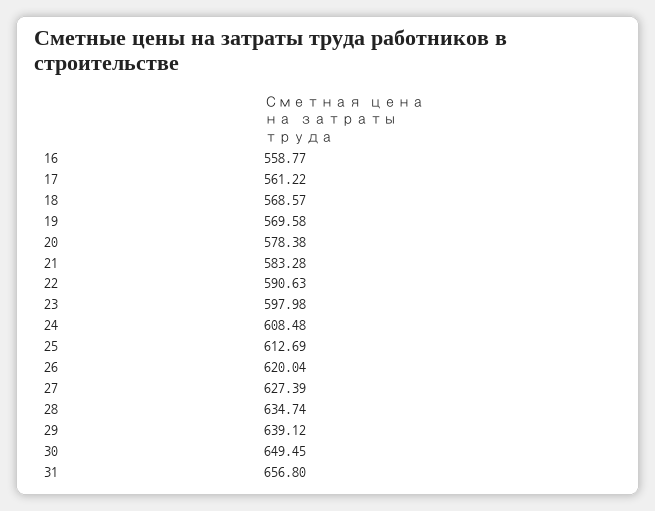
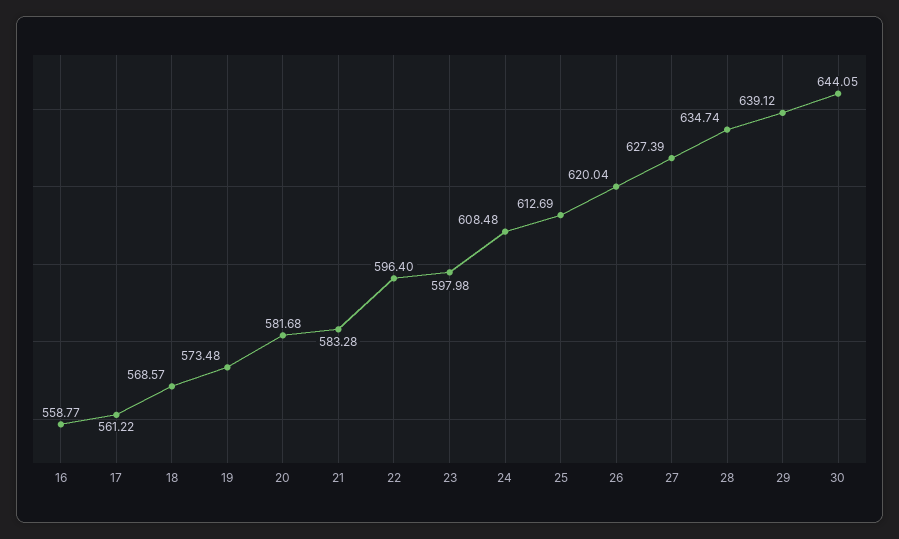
19: 569.58 -> 573.48
20: 578.38 -> 581.68
22: 590.63 -> 596.4
30: 649.45 -> 644.05
31: 656.8 -> none

